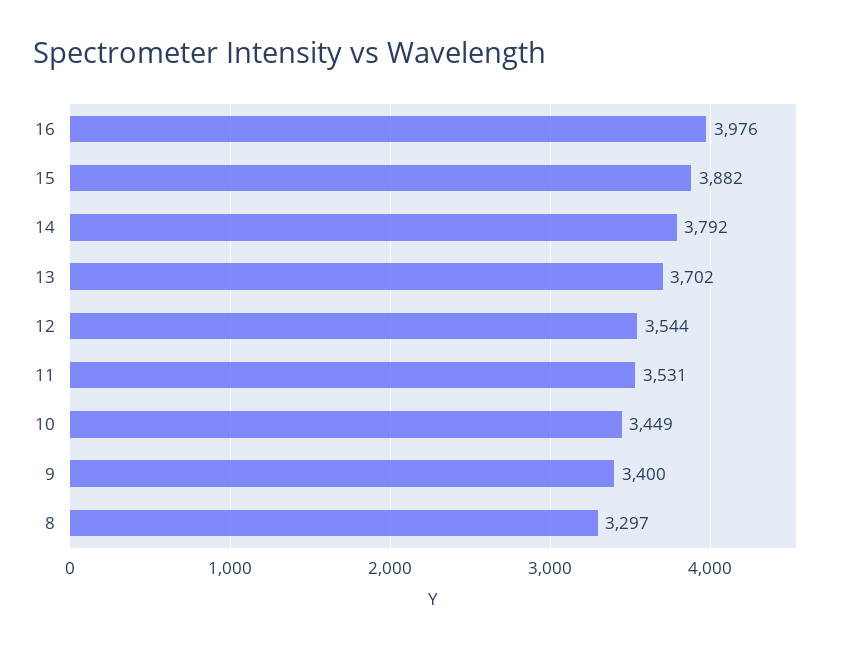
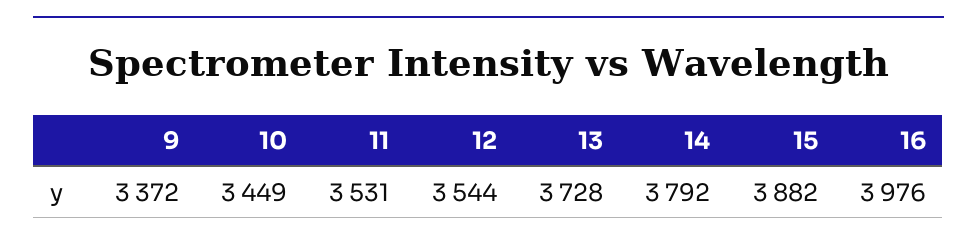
13: 3702 -> 3728
9: 3400 -> 3372
8: 3297 -> none

